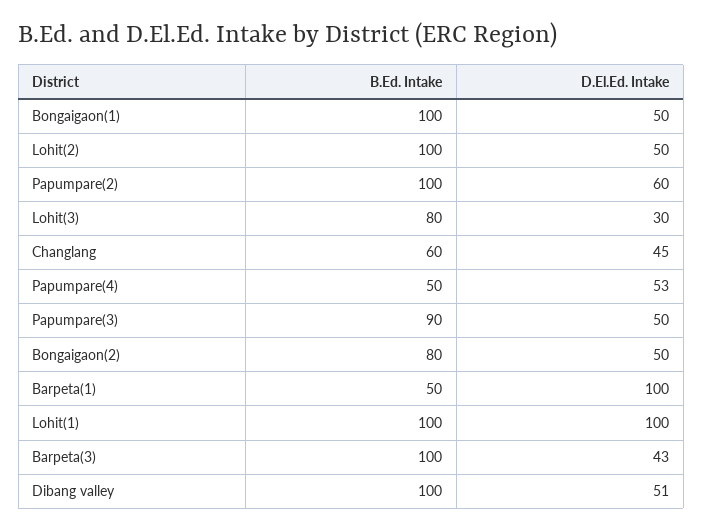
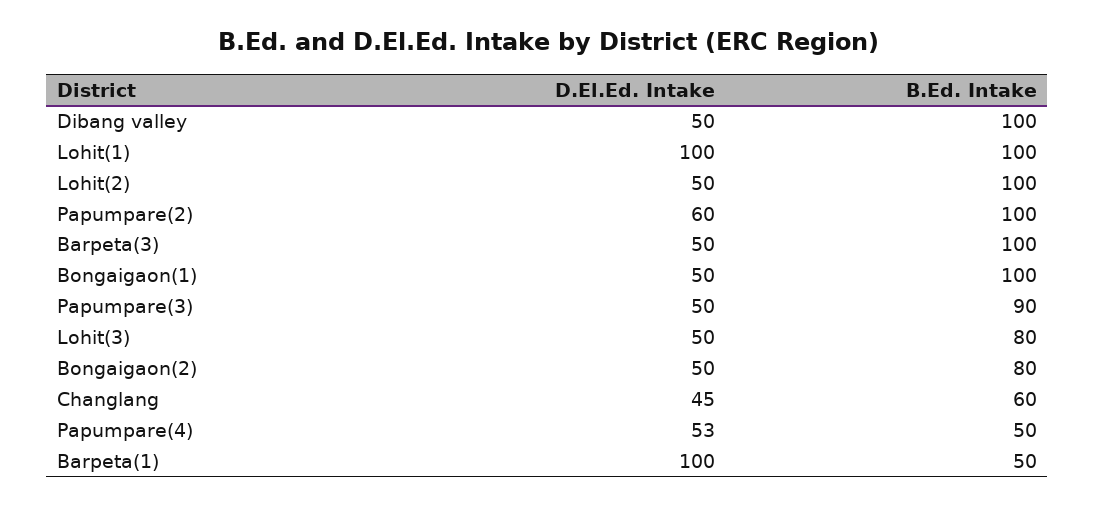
D.El.Ed. Intake, Lohit(3): 30 -> 50
D.El.Ed. Intake, Barpeta(3): 43 -> 50
D.El.Ed. Intake, Dibang valley: 51 -> 50

